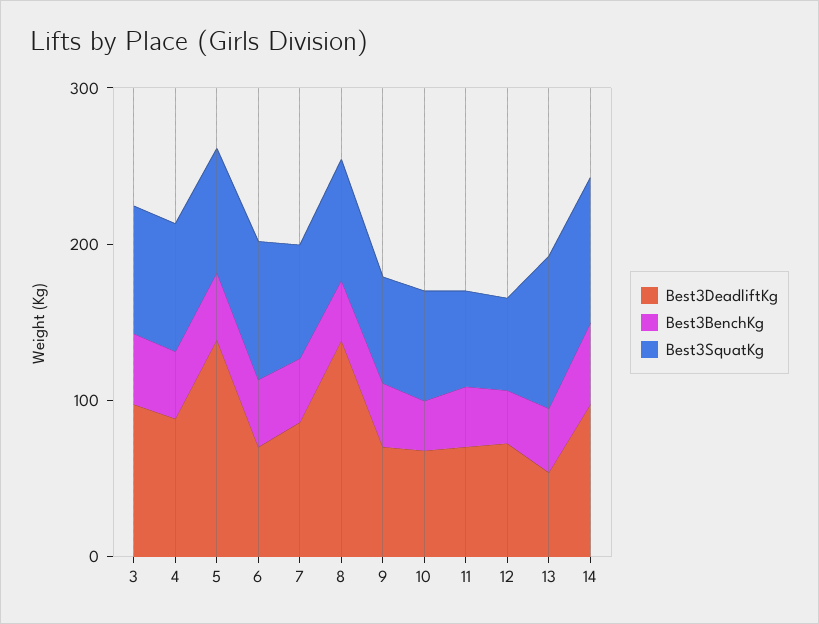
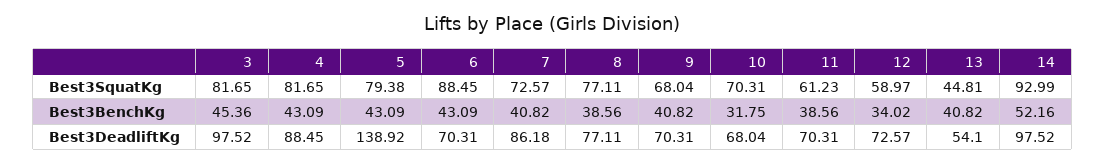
Best3DeadliftKg, 8: 140 -> 77.11
Best3SquatKg, 13: 100 -> 44.81

